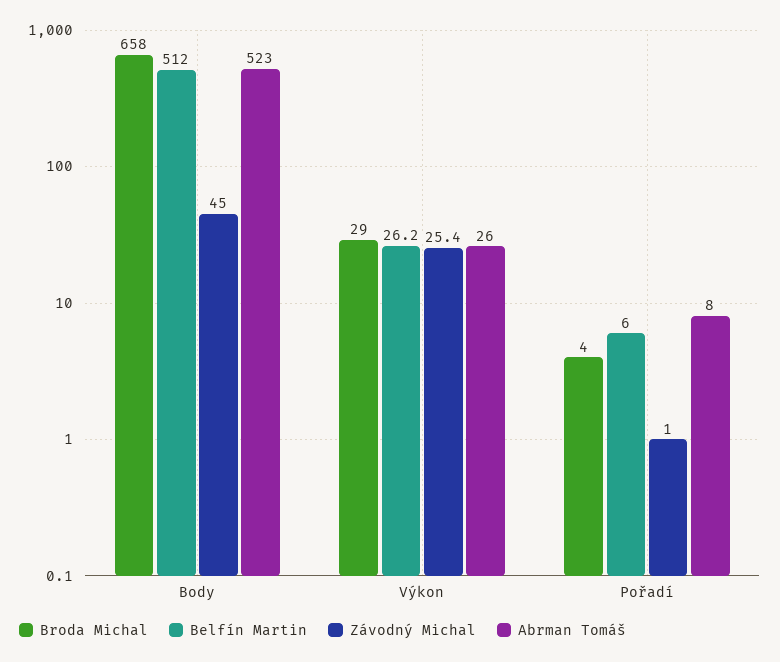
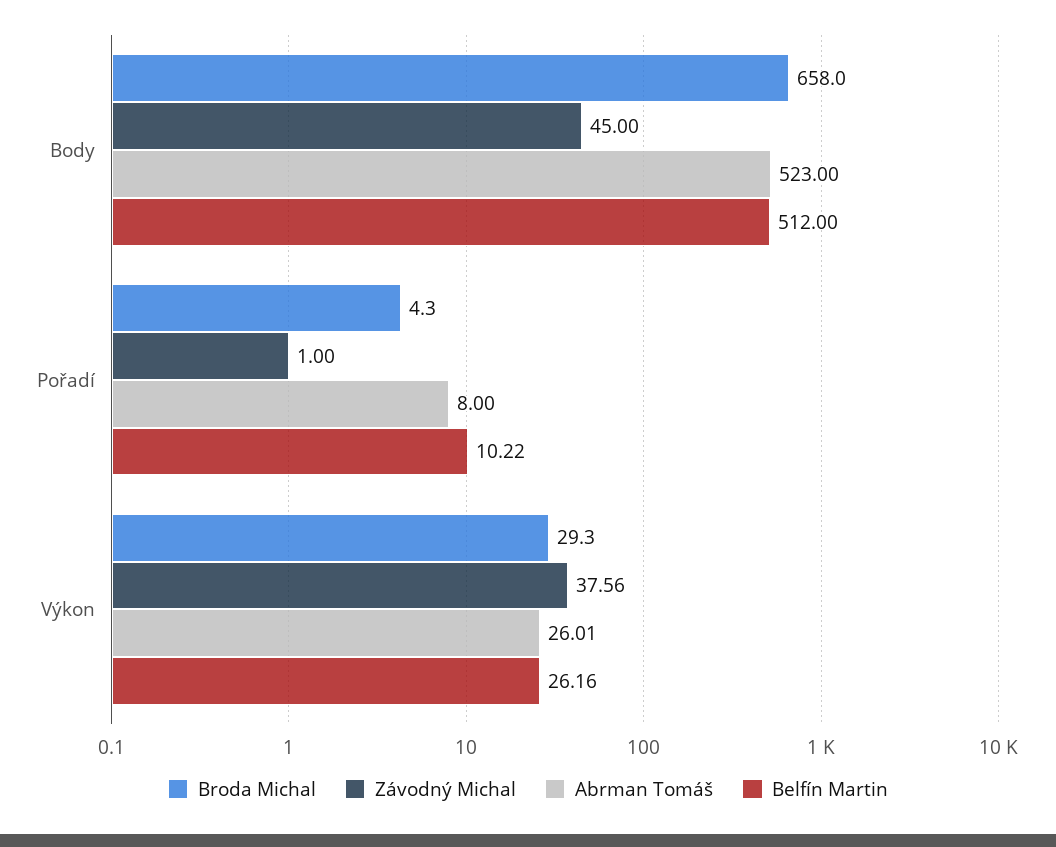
Závodný Michal, Výkon: 25.4 -> 37.56
Belfín Martin, Pořadí: 6 -> 10.22

